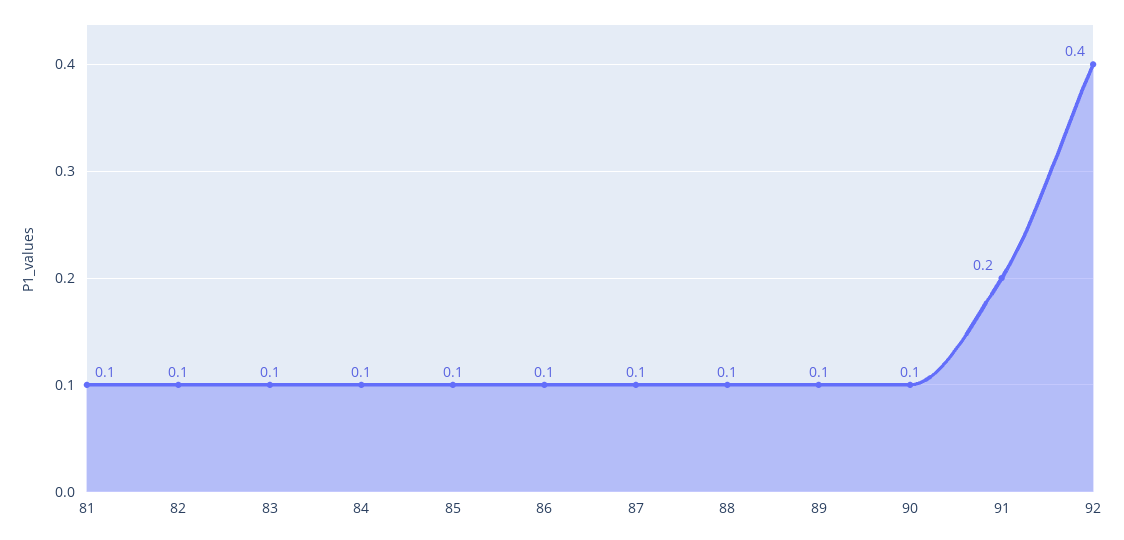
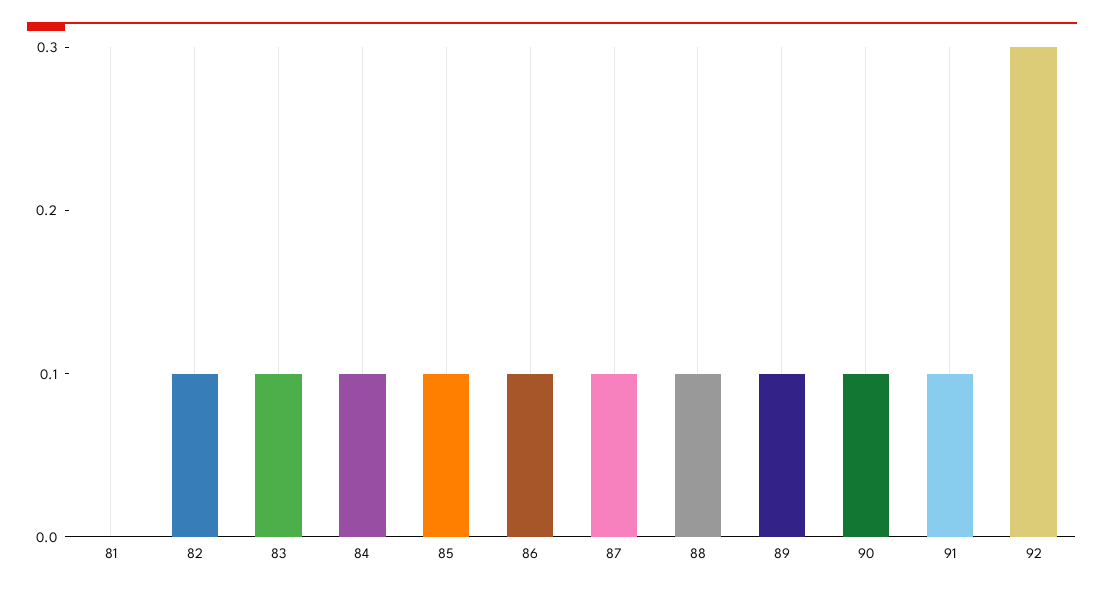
81: 0.1 -> 0
91: 0.2 -> 0.1
92: 0.4 -> 0.3

